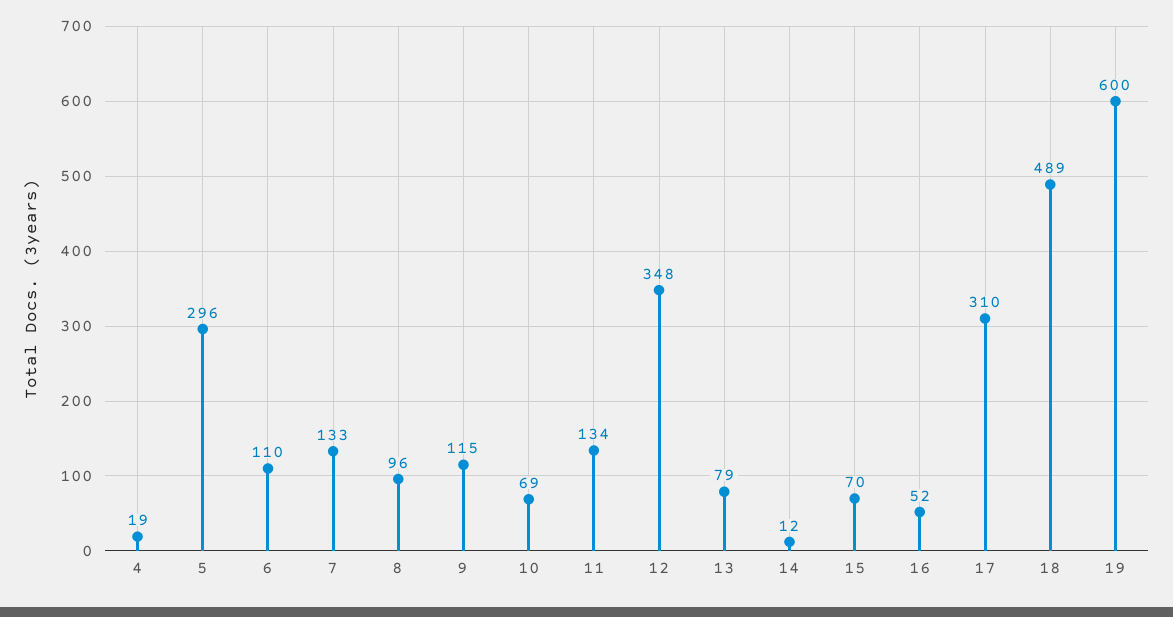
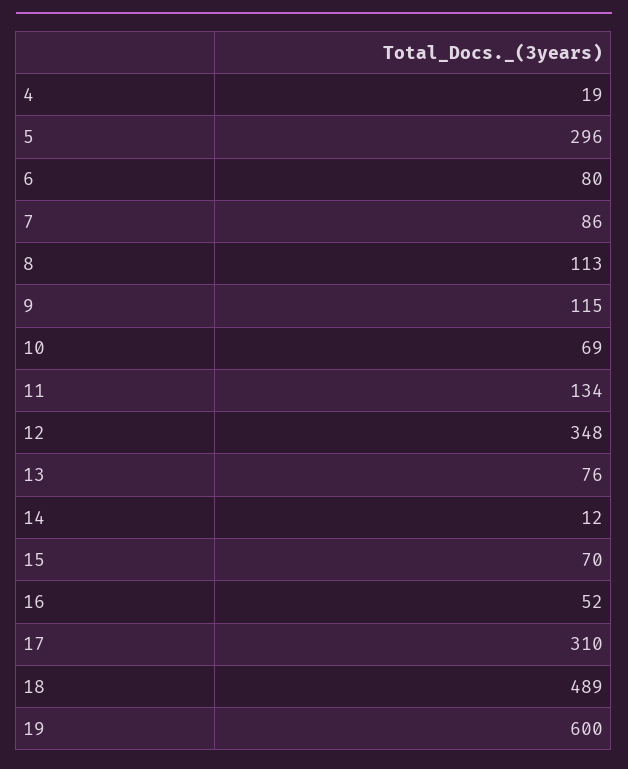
6: 110 -> 80
7: 133 -> 86
8: 96 -> 113
13: 79 -> 76

